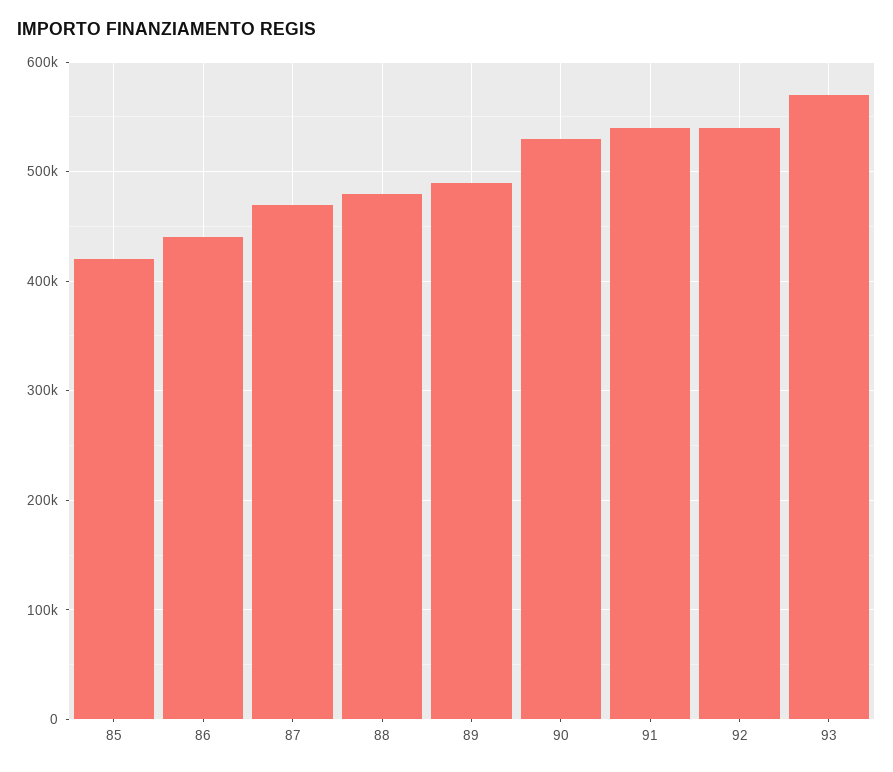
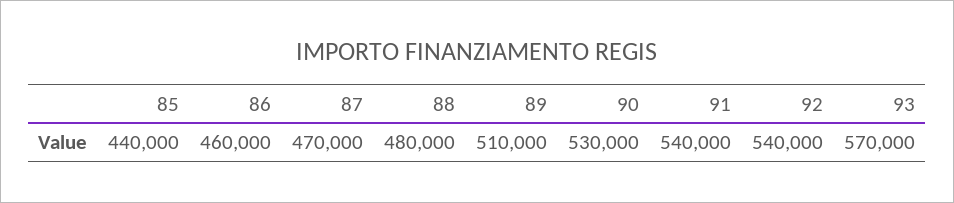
85: 420000 -> 440000
86: 440000 -> 460000
89: 490000 -> 510000

